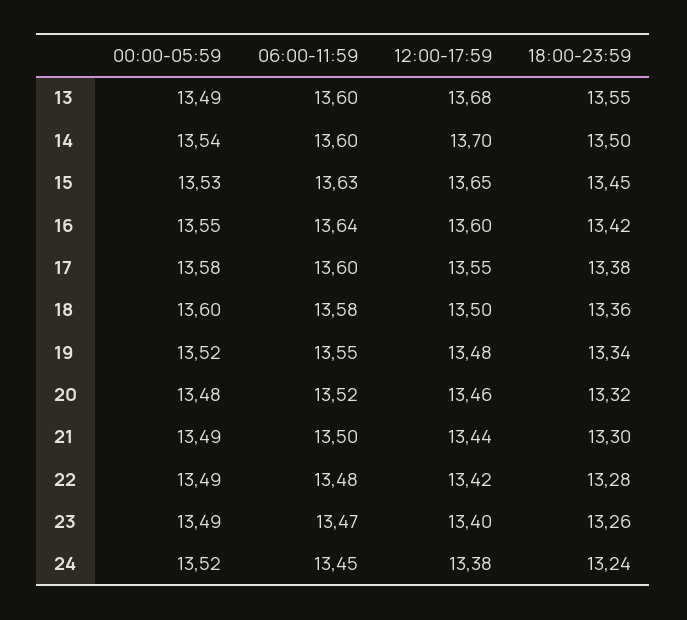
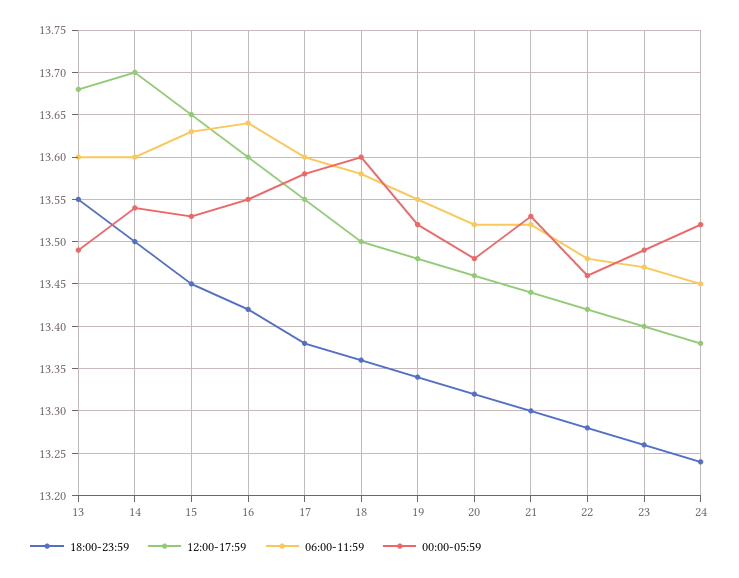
00:00-05:59, 21: 13.49 -> 13.53
06:00-11:59, 21: 13.5 -> 13.52
00:00-05:59, 22: 13.49 -> 13.46

